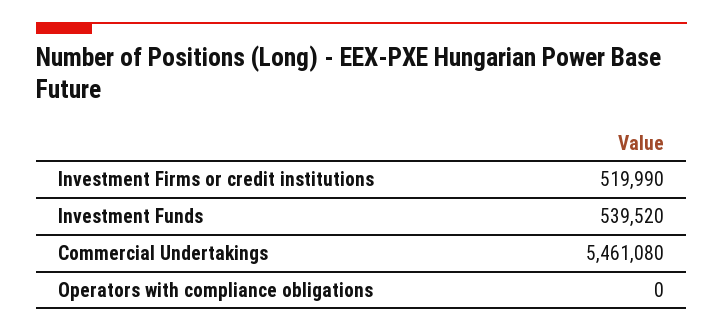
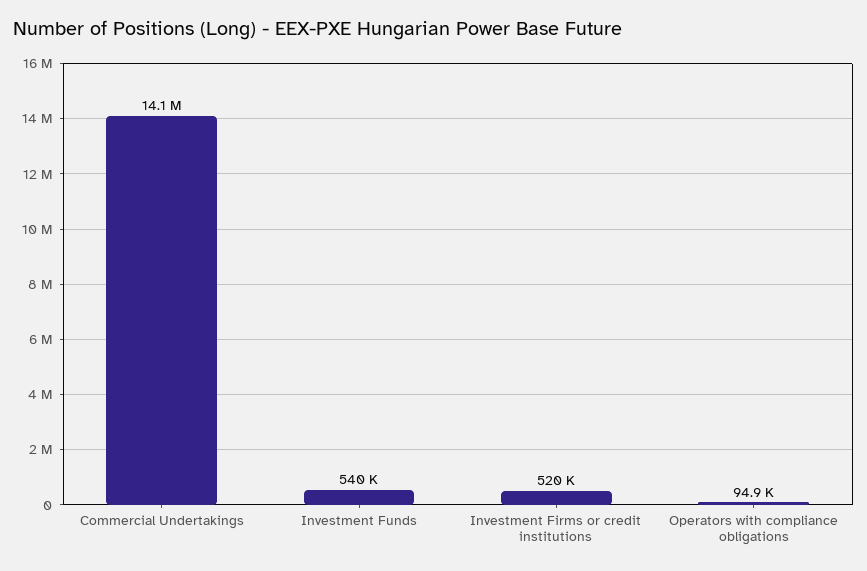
Commercial Undertakings: 5461080 -> 14100000
Operators with compliance obligations: 0 -> 94900

